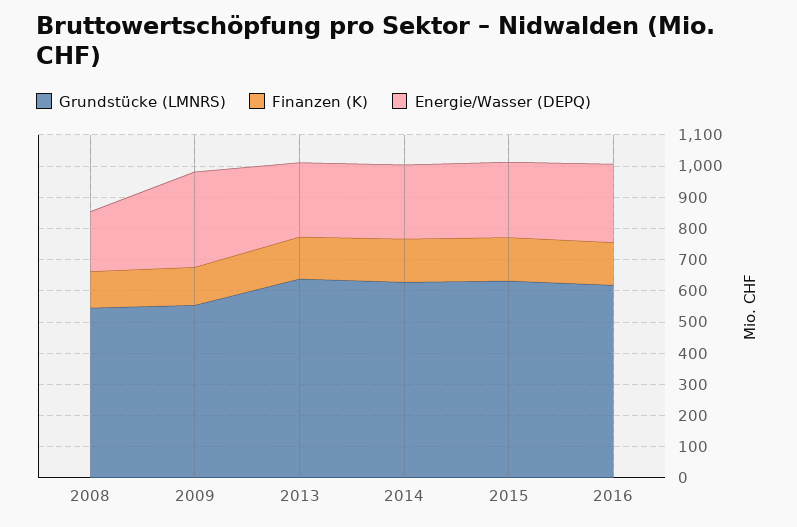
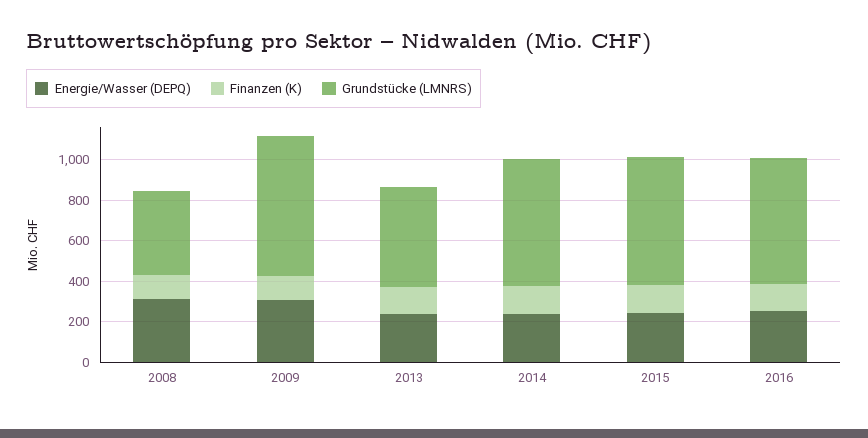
Grundstücke (LMNRS), 2008: 550 -> 400
Energie/Wasser (DEPQ), 2008: 200 -> 300
Grundstücke (LMNRS), 2009: 550 -> 700
Grundstücke (LMNRS), 2013: 650 -> 500

